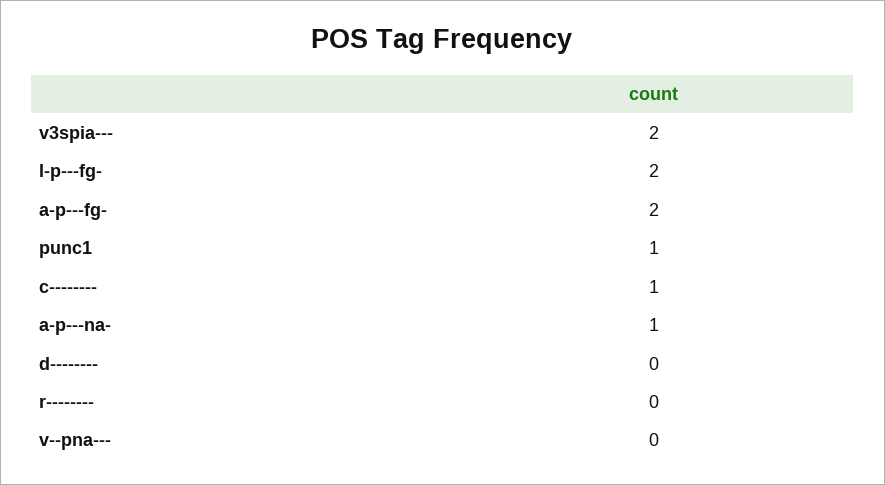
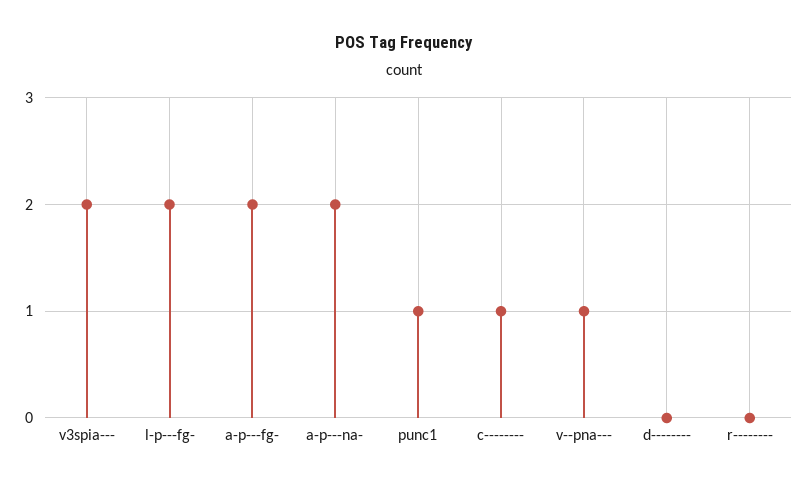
a-p---na-: 1 -> 2
v--pna---: 0 -> 1

